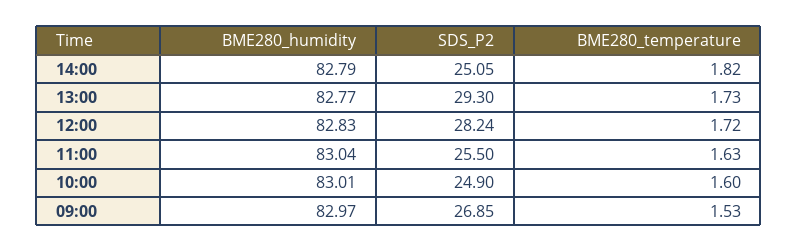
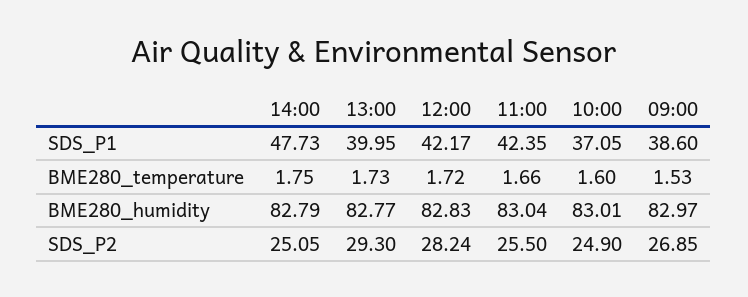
BME280_temperature, 14:00: 1.82 -> 1.75
BME280_temperature, 11:00: 1.63 -> 1.66
SDS_P1, 14:00: none -> 47.73
SDS_P1, 13:00: none -> 39.95
SDS_P1, 12:00: none -> 42.17
SDS_P1, 11:00: none -> 42.35
SDS_P1, 10:00: none -> 37.05
SDS_P1, 09:00: none -> 38.6

